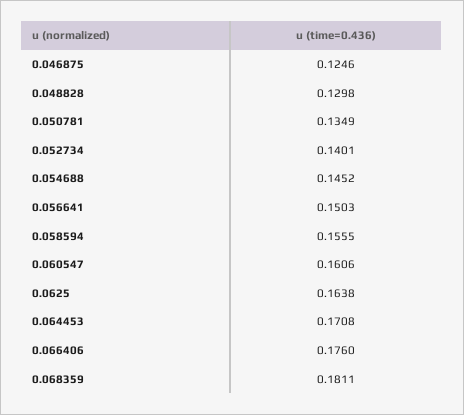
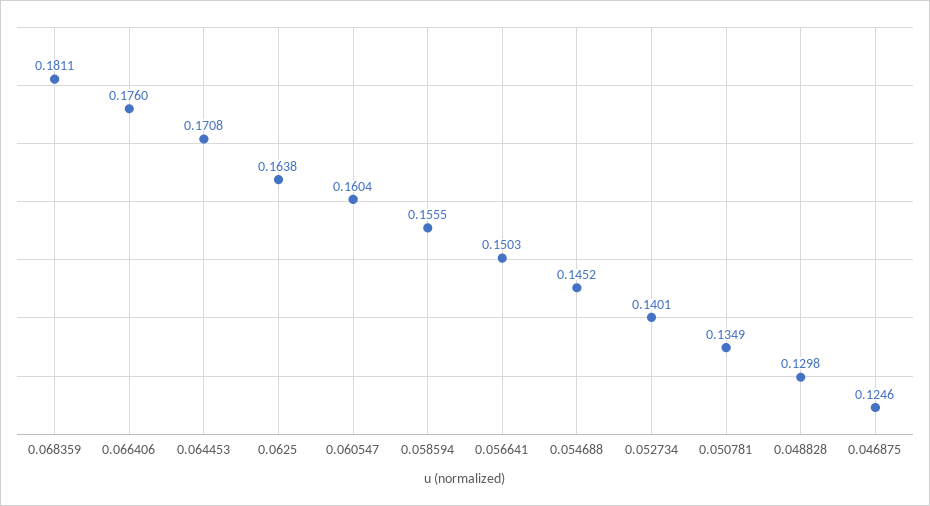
0.060547: 0.1606 -> 0.1604

